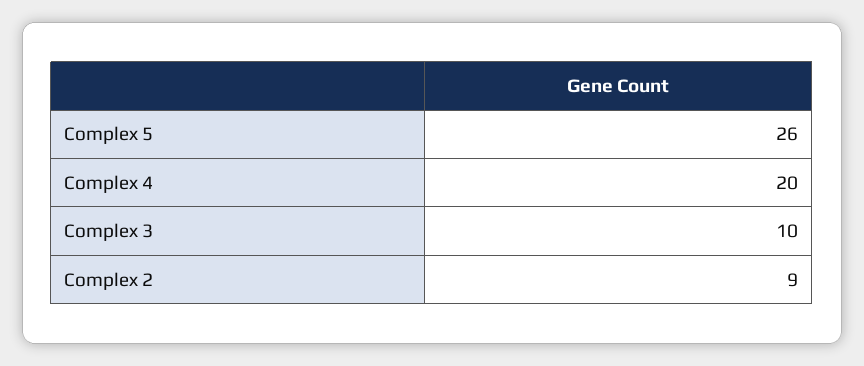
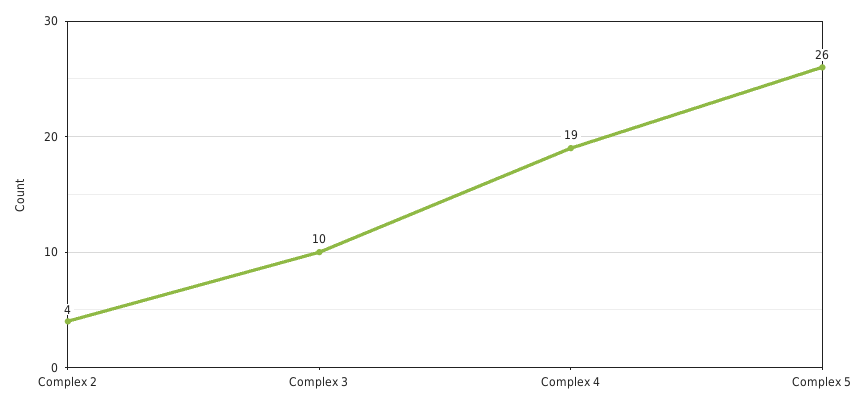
Complex 4: 20 -> 19
Complex 2: 9 -> 4

